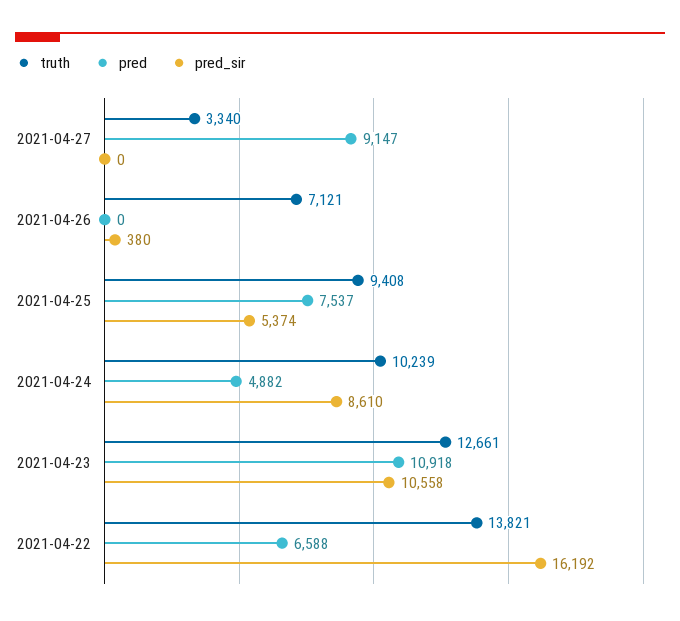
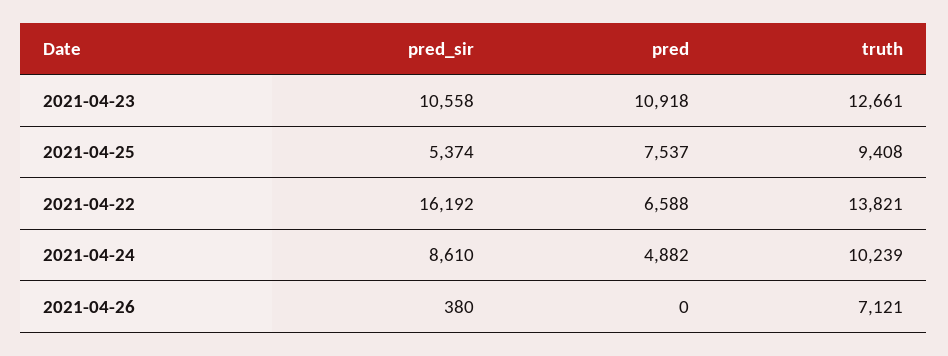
truth, 2021-04-27: 3340 -> none
pred, 2021-04-27: 9147 -> none
pred_sir, 2021-04-27: 0 -> none

